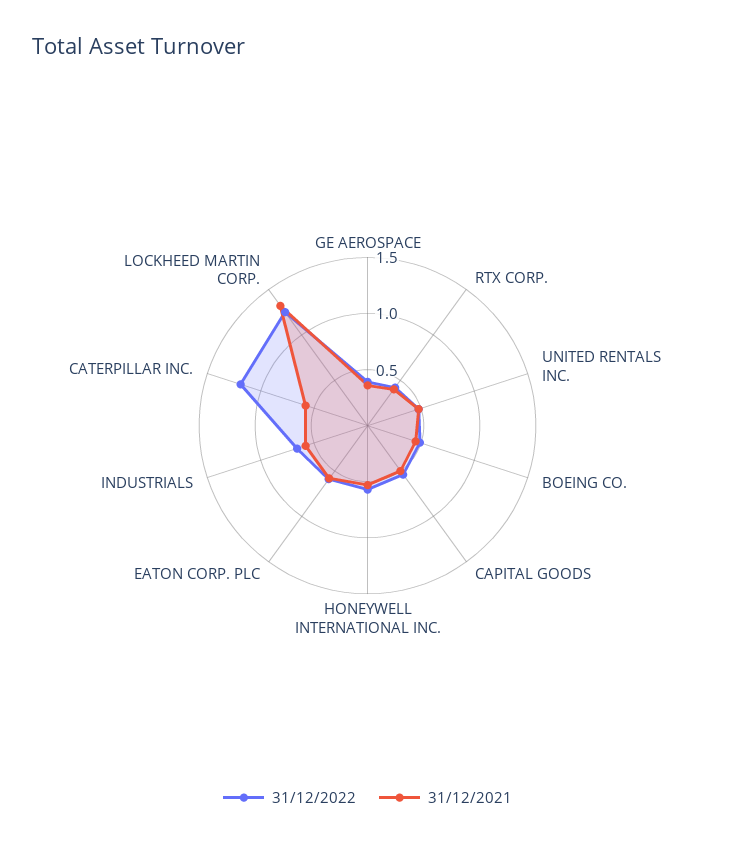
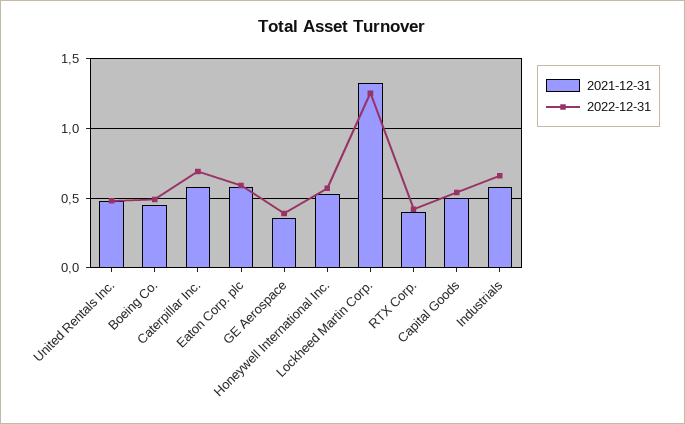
31/12/2022, CATERPILLAR INC.: 1.2 -> 0.7

